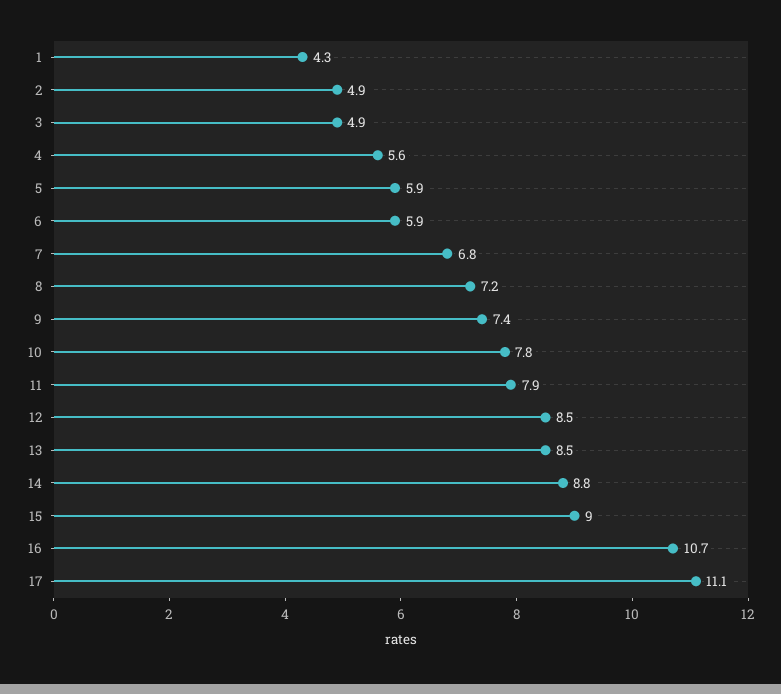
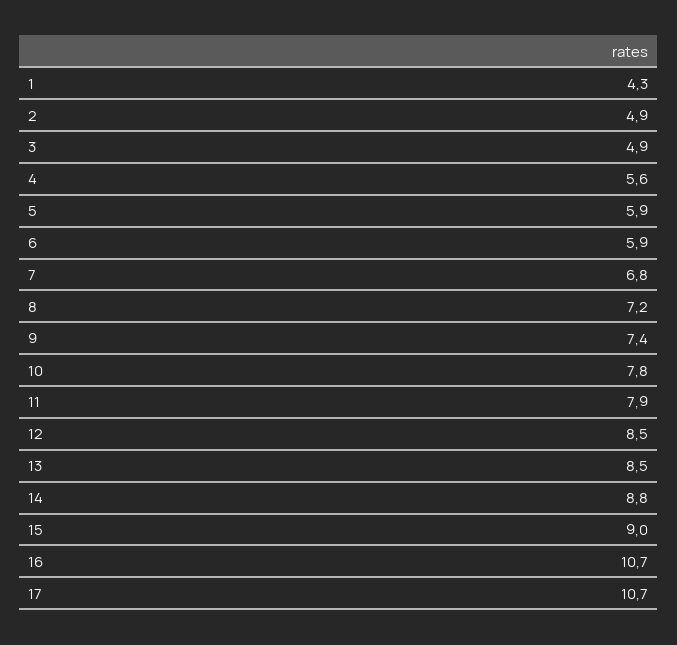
17: 11.1 -> 10.7

